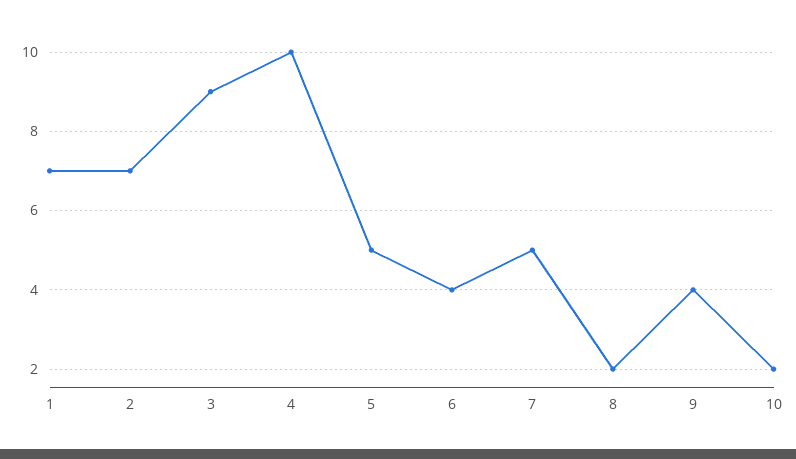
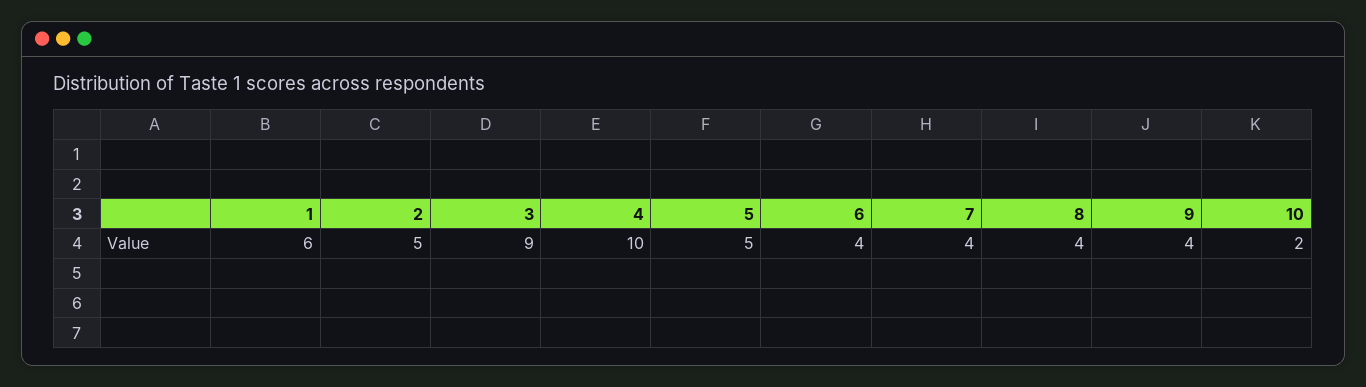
1: 7 -> 6
2: 7 -> 5
7: 5 -> 4
8: 2 -> 4

